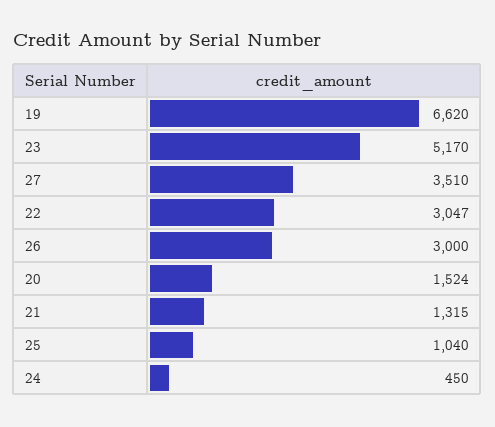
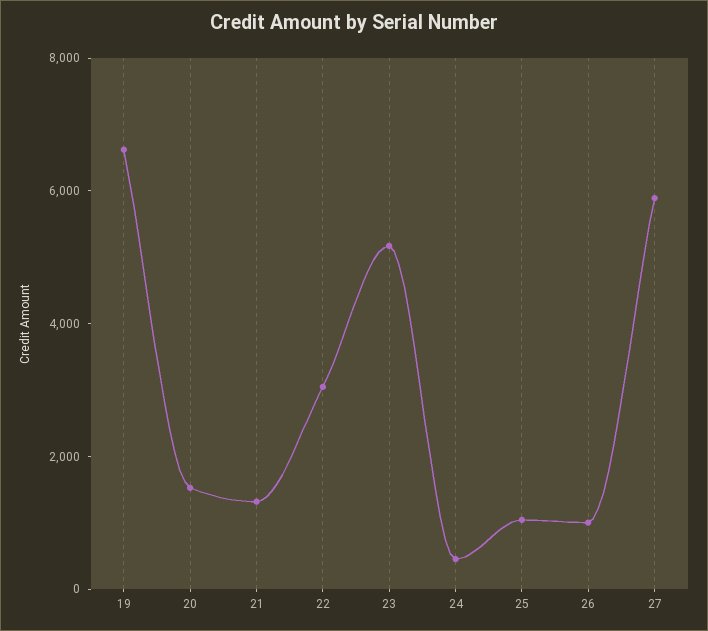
27: 3510 -> 6000
26: 3000 -> 1000

